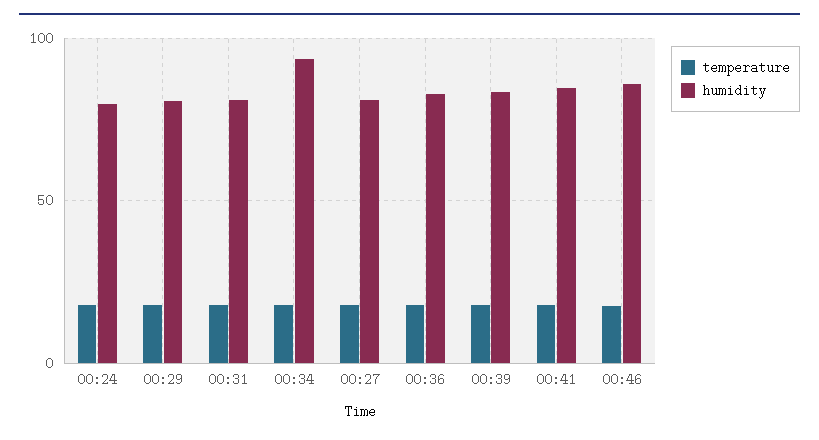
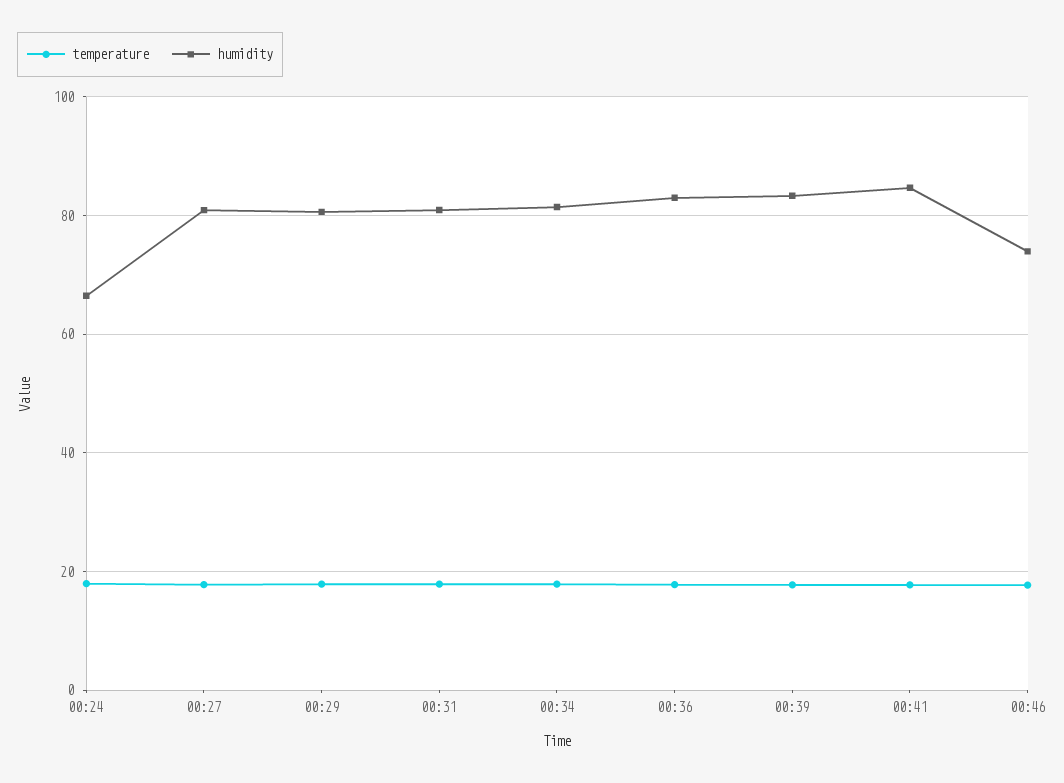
humidity, 00:24: 80 -> 66
humidity, 00:34: 95 -> 82
humidity, 00:46: 85 -> 74

